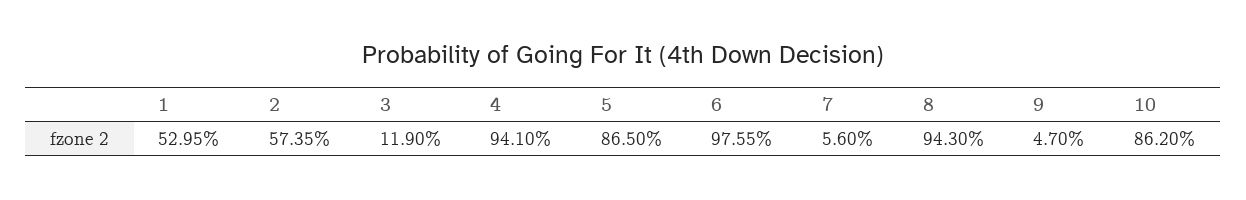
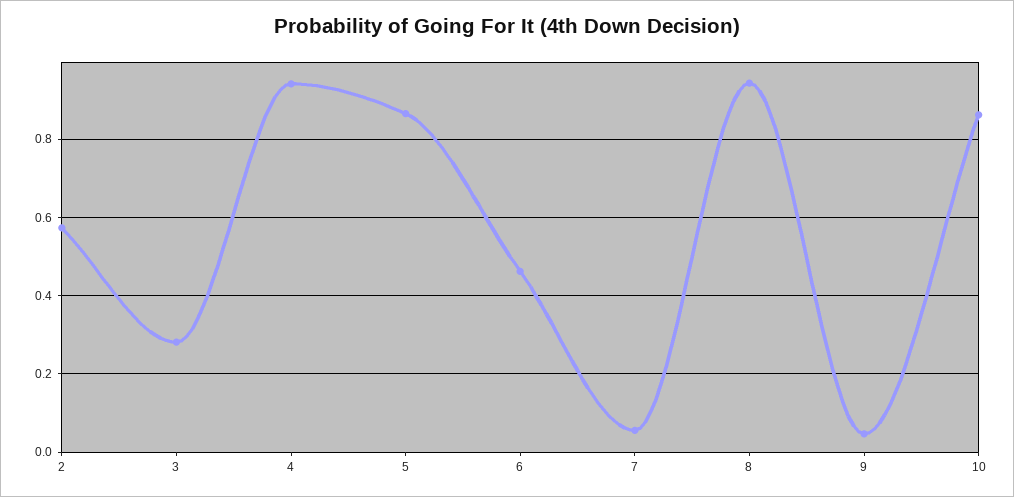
1: 0.5295 -> none
3: 0.119 -> 0.28
6: 0.9755 -> 0.46

